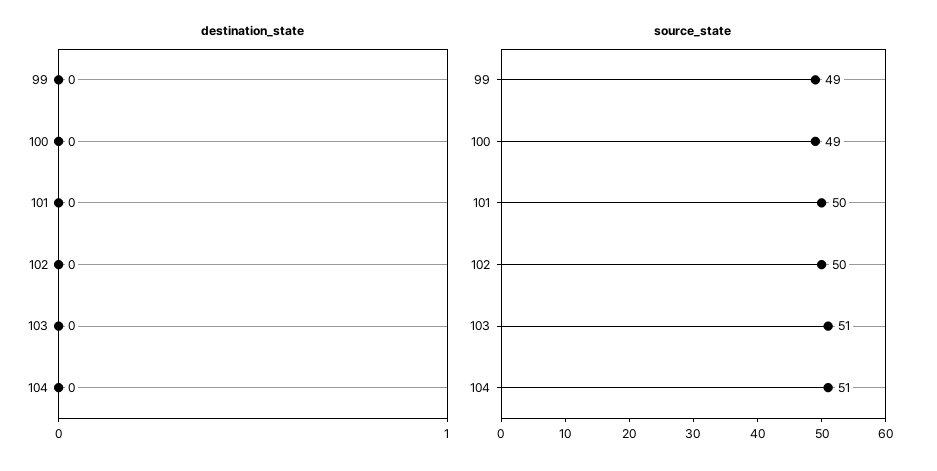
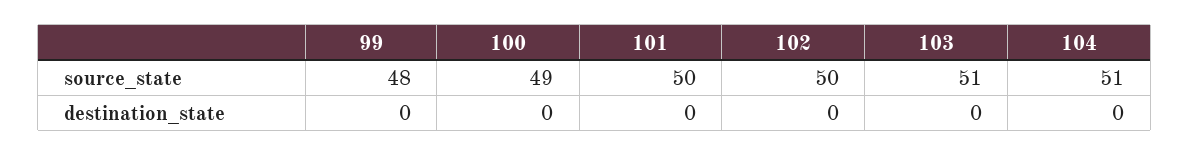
source_state, 99: 49 -> 48

